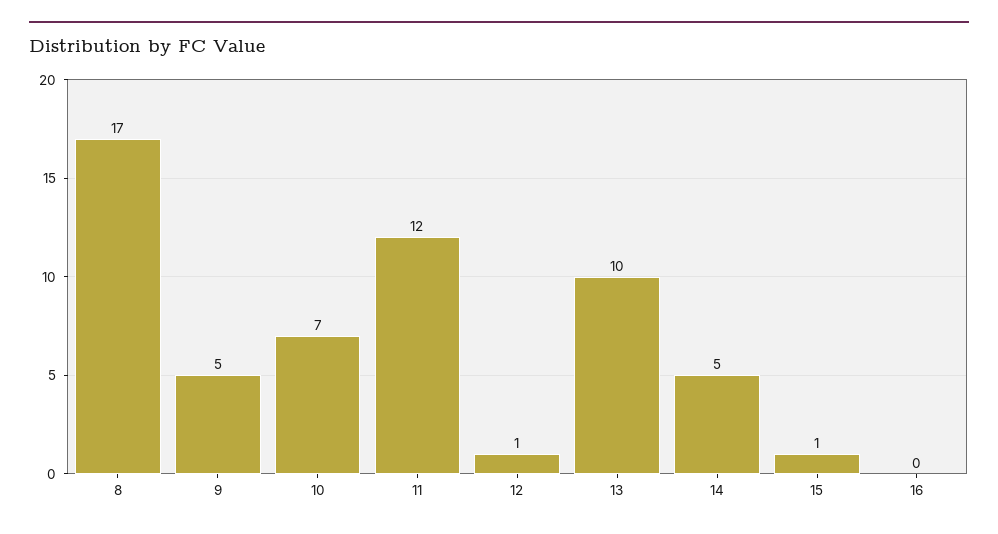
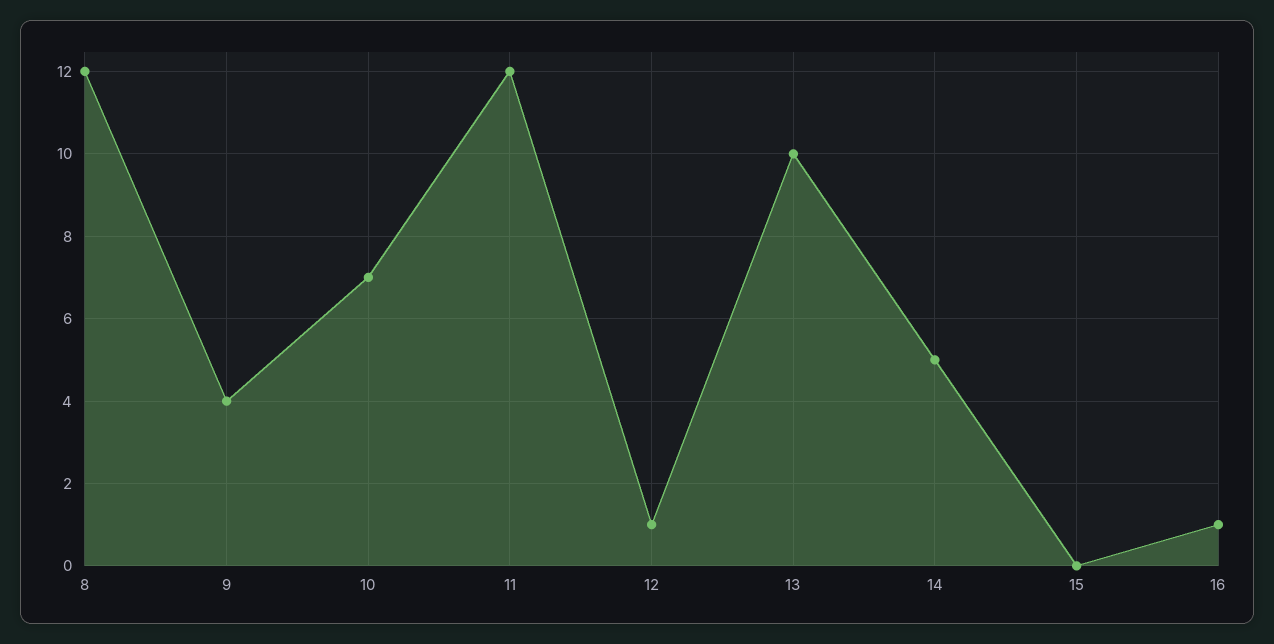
8: 17 -> 12
9: 5 -> 4
15: 1 -> 0
16: 0 -> 1

